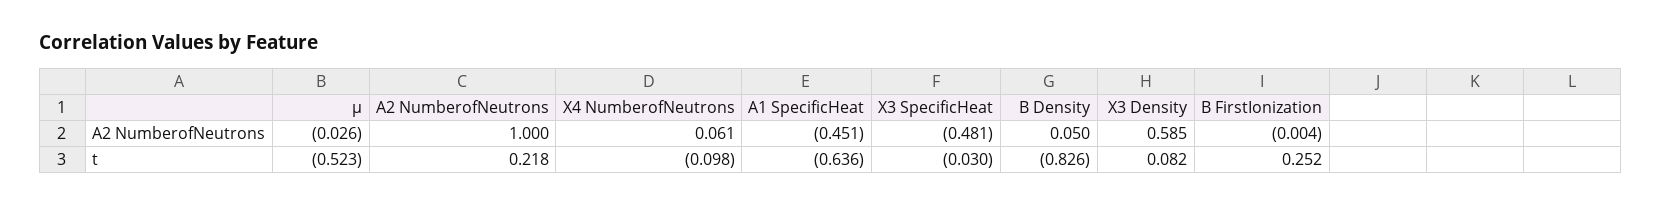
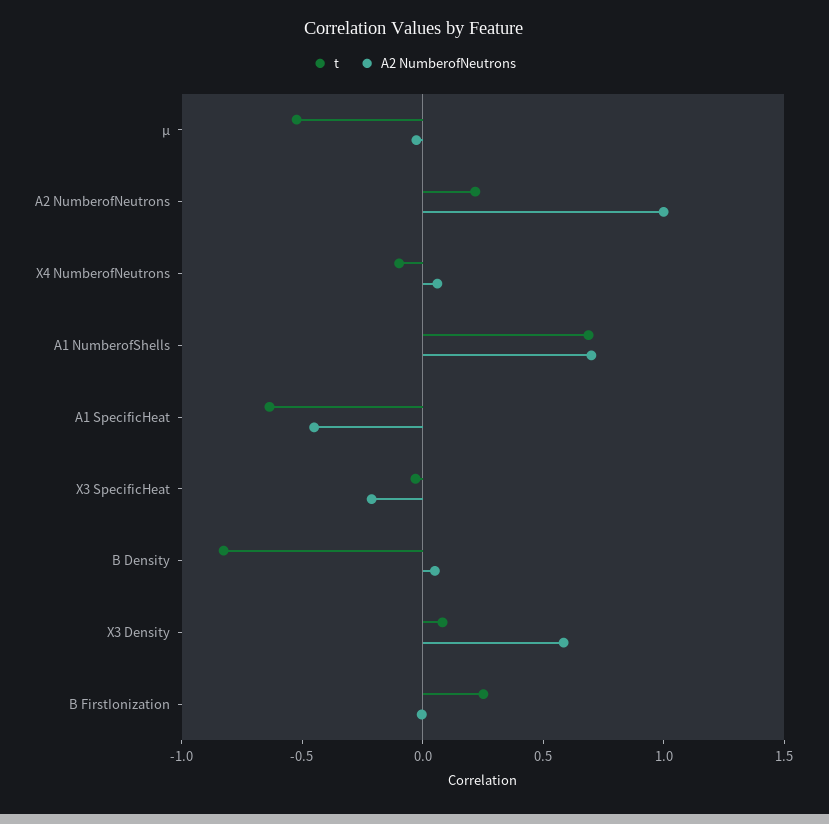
A2 NumberofNeutrons, X3 SpecificHeat: -0.481 -> -0.2
t, A1 NumberofShells: none -> 0.7
A2 NumberofNeutrons, A1 NumberofShells: none -> 0.7

